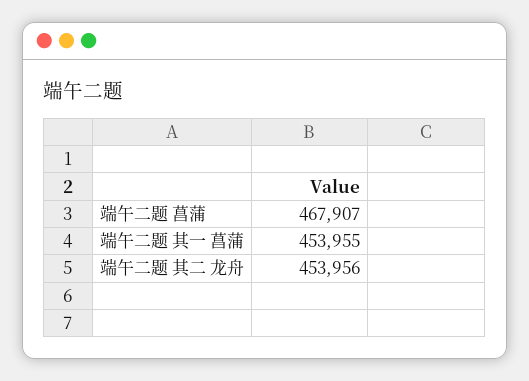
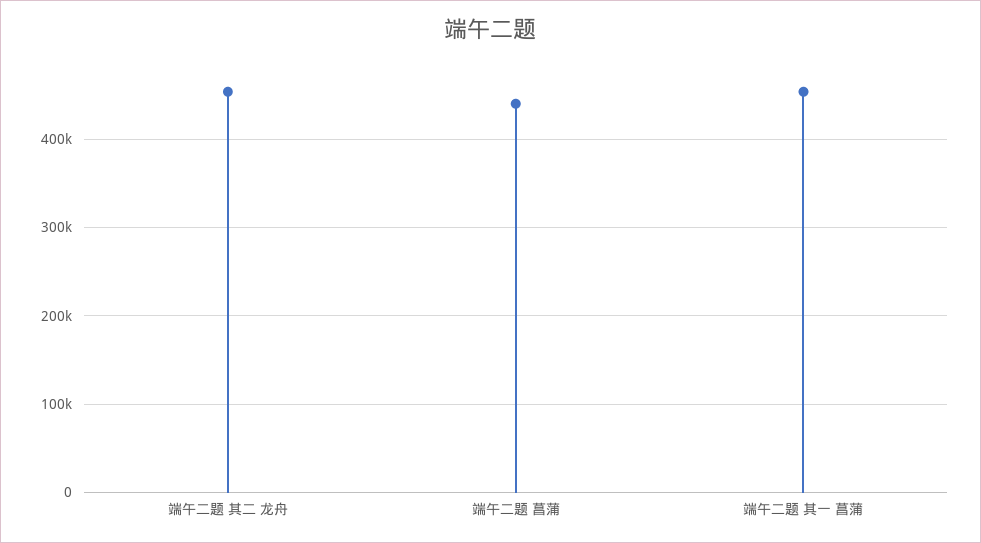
端午二题 菖蒲: 467907 -> 440000

